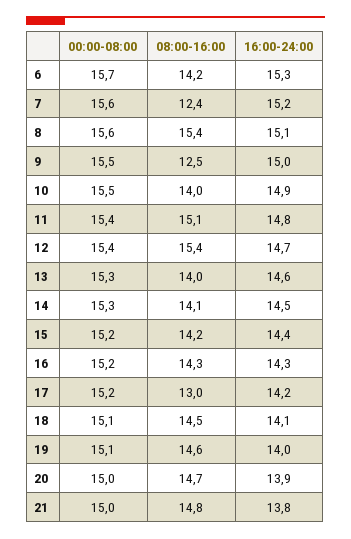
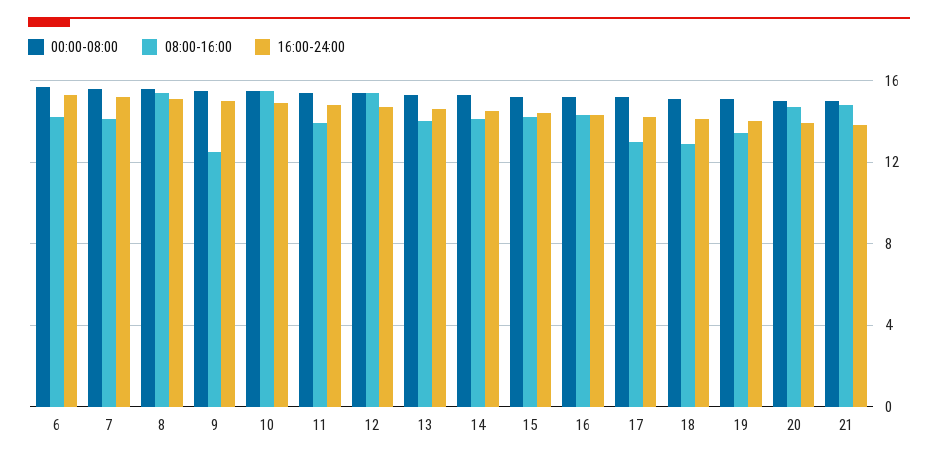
08:00-16:00, 7: 12.4 -> 14
08:00-16:00, 10: 14 -> 15.5
08:00-16:00, 11: 15.1 -> 14
08:00-16:00, 18: 14.5 -> 13
08:00-16:00, 19: 14.6 -> 13.5

